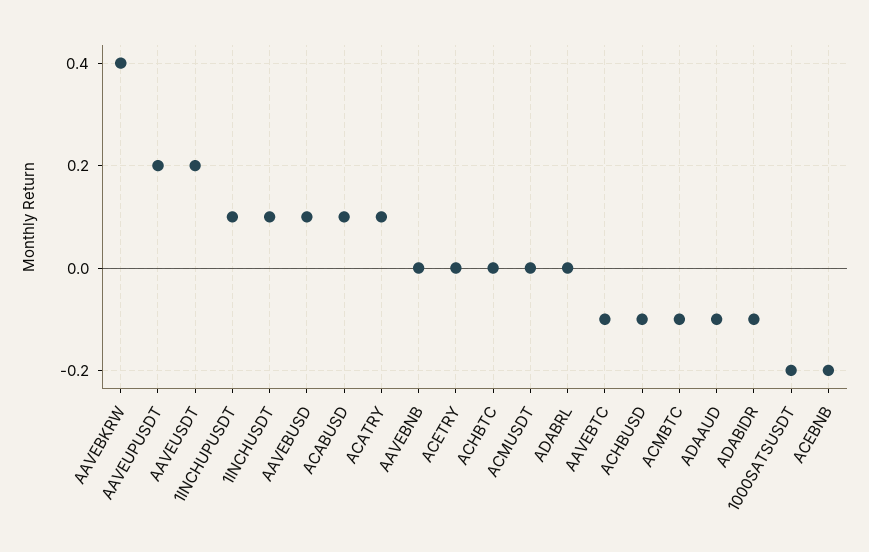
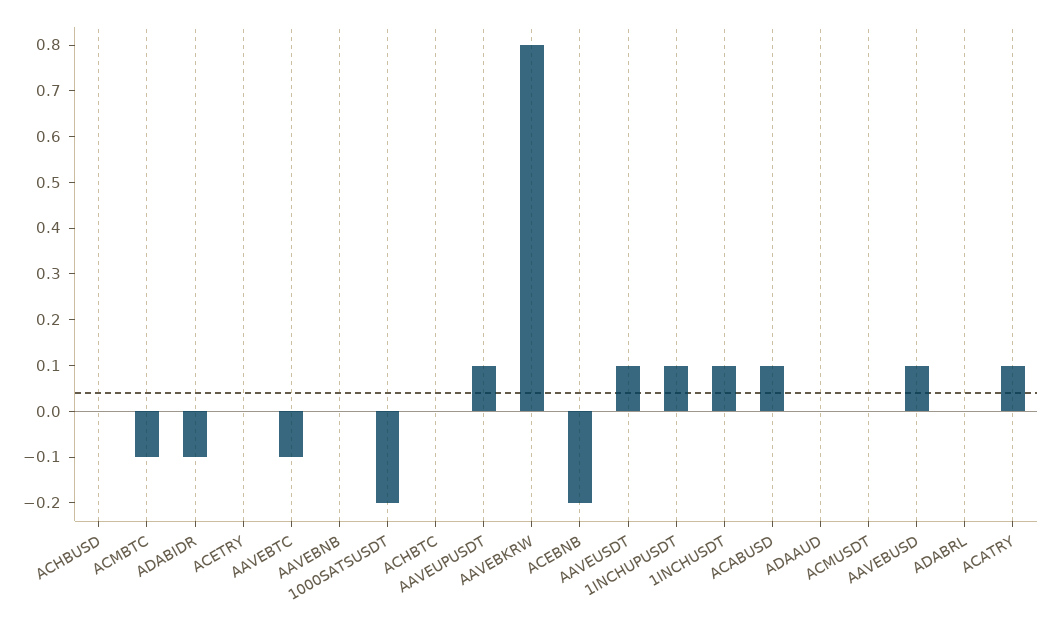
AAVEBKRW: 0.4 -> 0.8
AAVEUPUSDT: 0.2 -> 0.1
AAVEUSDT: 0.2 -> 0.1
ACHBUSD: -0.1 -> 0
ADAAUD: -0.1 -> 0

